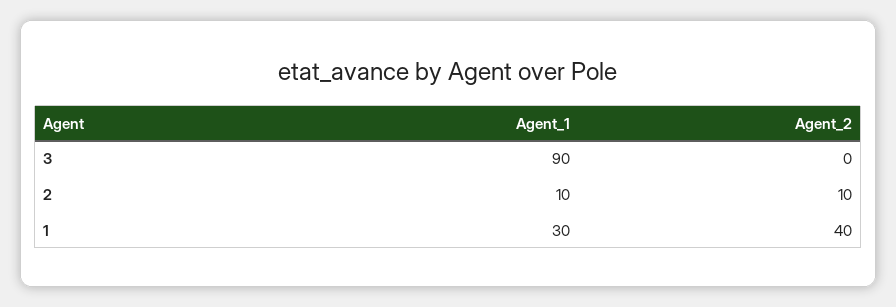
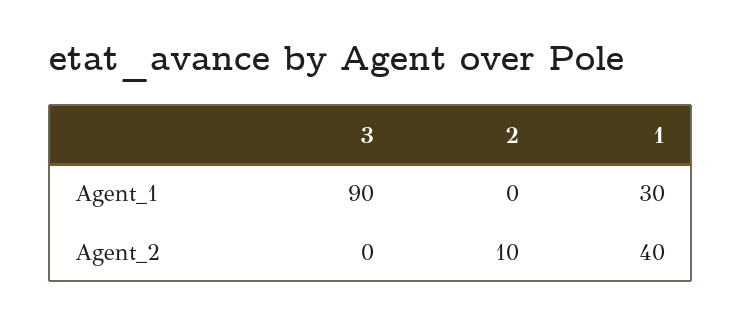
Agent_1, 2: 10 -> 0

